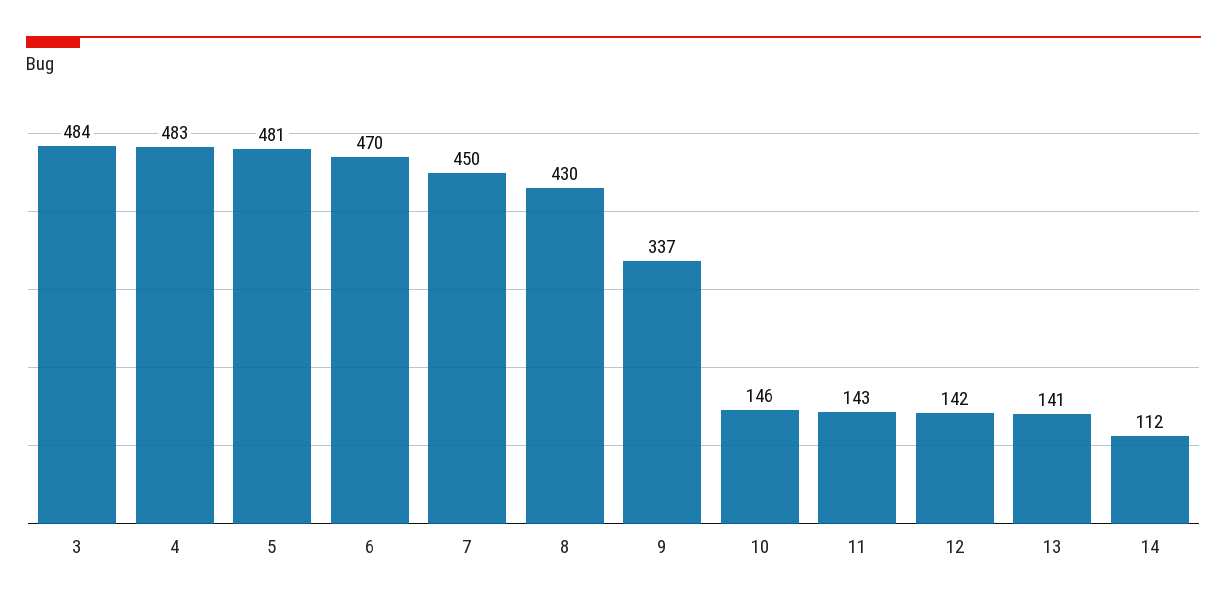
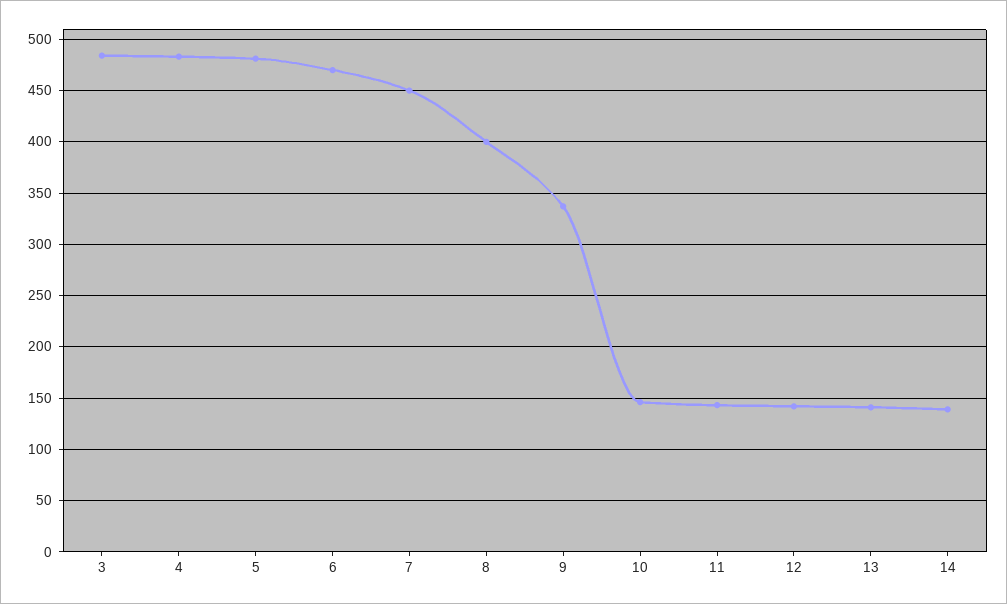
8: 430 -> 400
14: 112 -> 140

